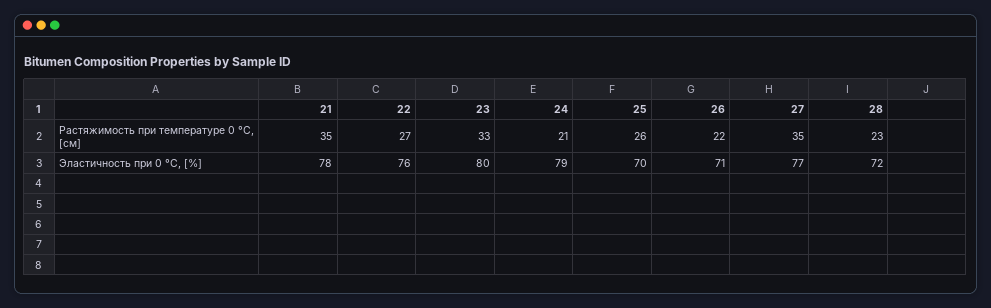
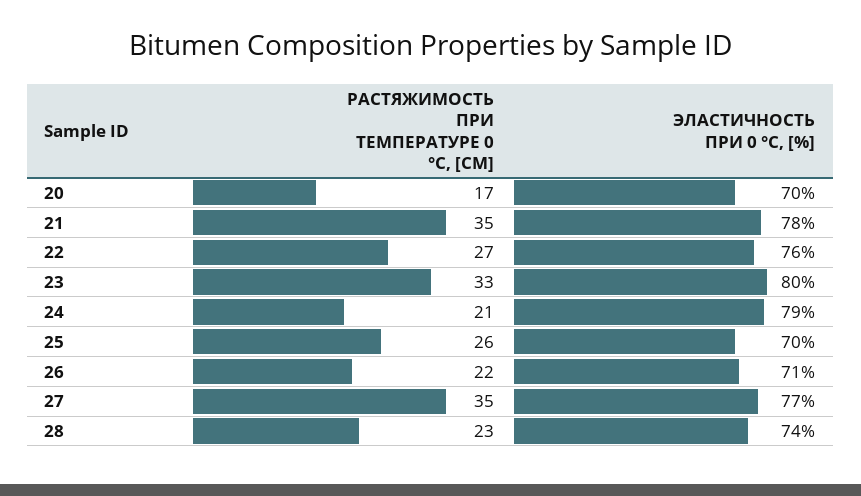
28, Эластичность при 0 °С, [%]: 72 -> 74
20, Растяжимость при температуре 0 °С, [см]: none -> 17
20, Эластичность при 0 °С, [%]: none -> 70

